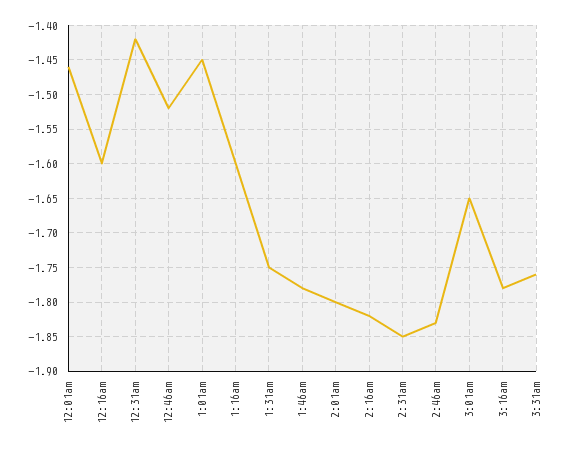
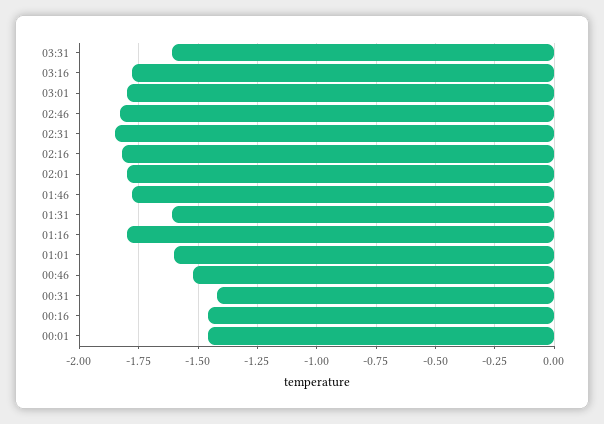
12:16am: -1.6 -> -1.45
1:01am: -1.45 -> -1.6
1:16am: -1.6 -> -1.8
1:31am: -1.75 -> -1.6
3:01am: -1.65 -> -1.8
3:31am: -1.76 -> -1.6

